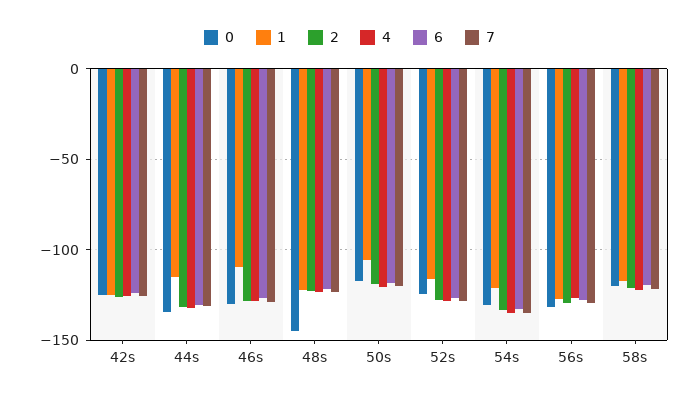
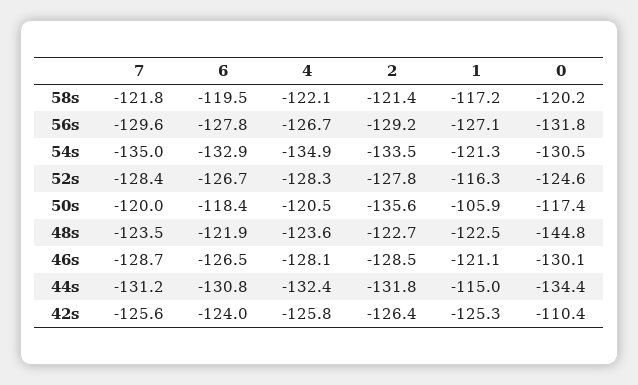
0, 42s: -125 -> -110.4
1, 46s: -110 -> -121.1
2, 50s: -120 -> -135.6

